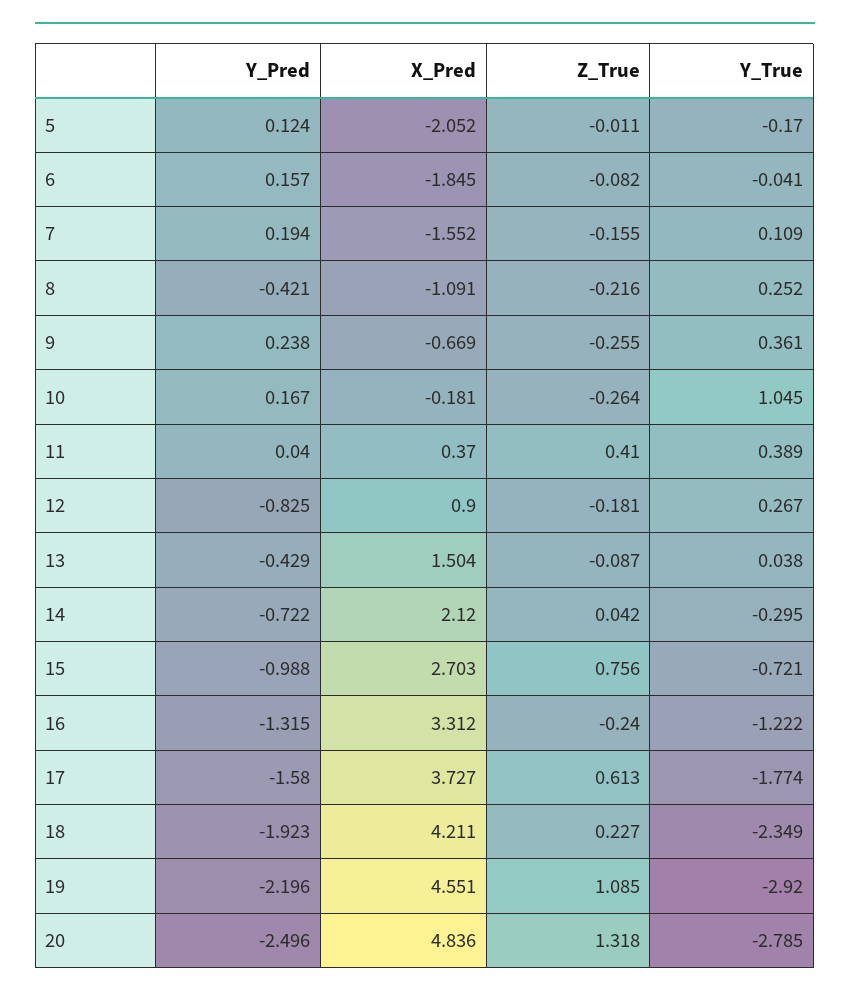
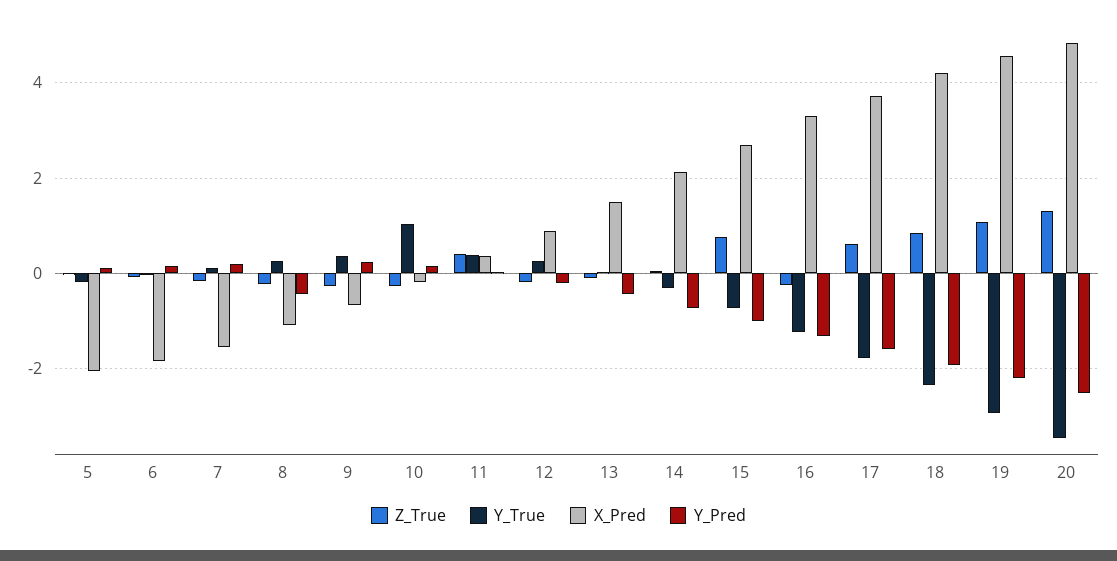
Y_Pred, 12: -0.825 -> -0.2
Z_True, 18: 0.227 -> 0.8
Y_True, 20: -2.785 -> -3.4

